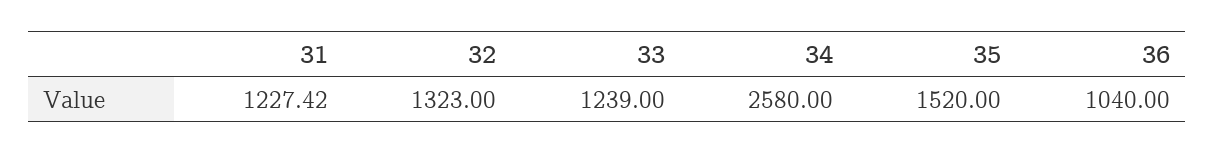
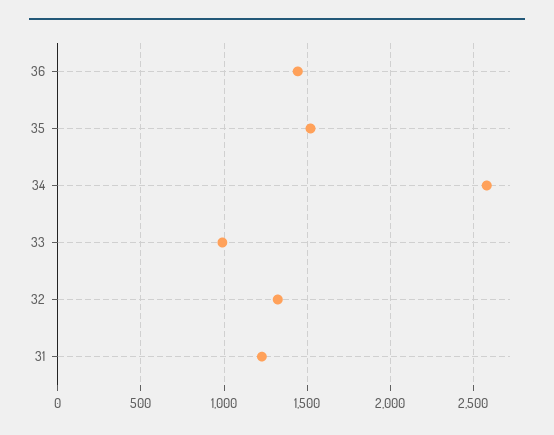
33: 1239 -> 1000
36: 1040 -> 1450

